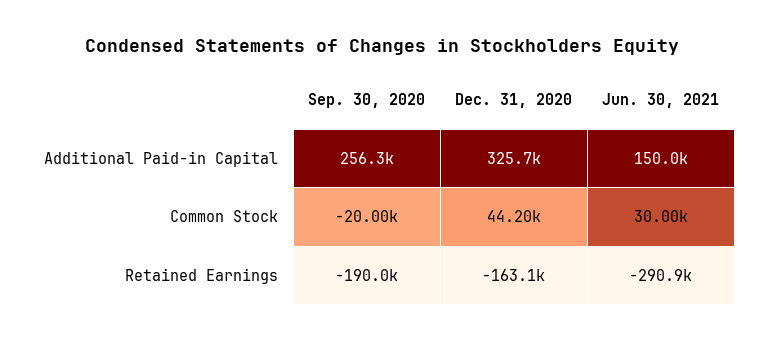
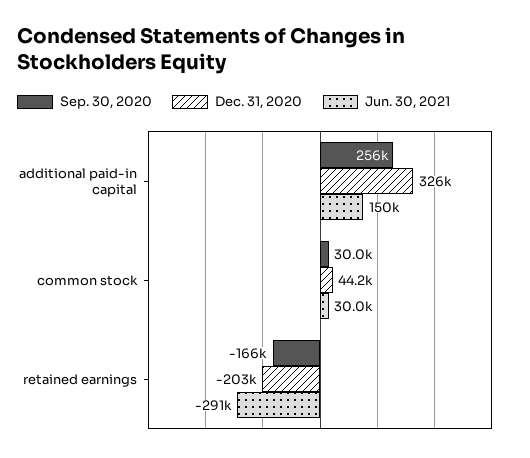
Sep. 30, 2020, Common Stock: -20000 -> 30000
Sep. 30, 2020, Retained Earnings: -190000 -> -166000
Dec. 31, 2020, Retained Earnings: -163100 -> -203000

